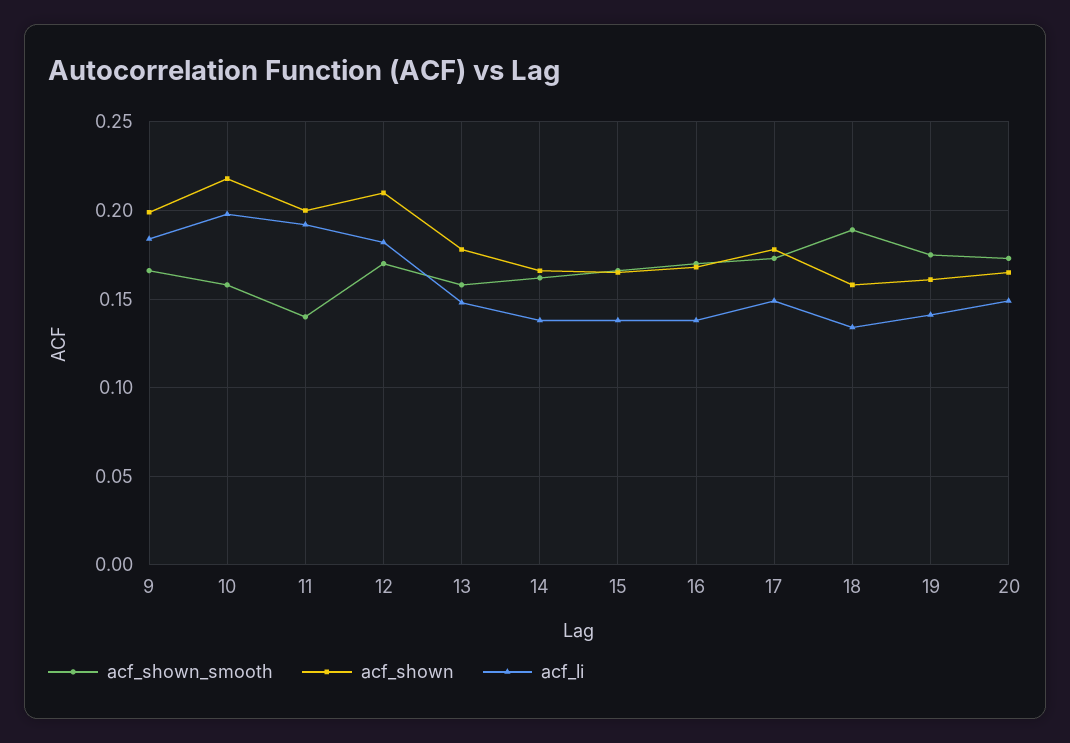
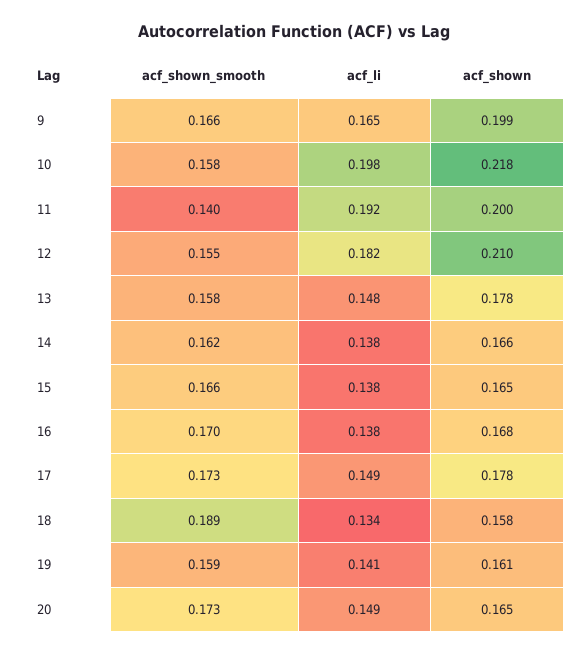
acf_li, 9: 0.185 -> 0.165
acf_shown_smooth, 12: 0.17 -> 0.155
acf_shown_smooth, 19: 0.175 -> 0.159

